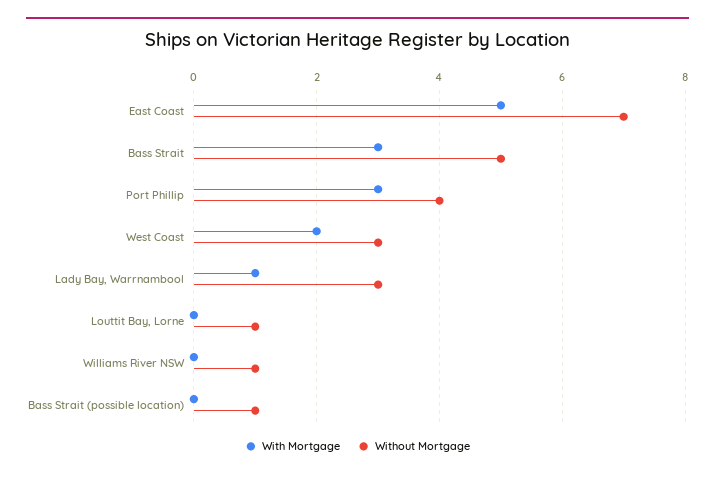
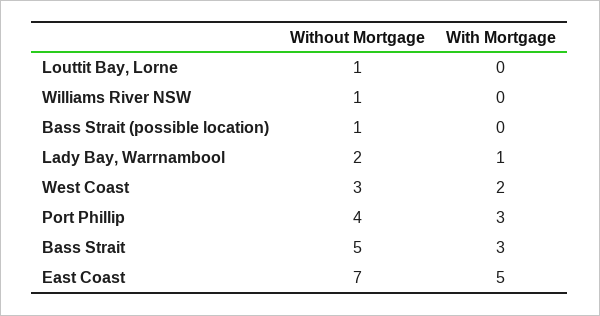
Without Mortgage, Lady Bay, Warrnambool: 3 -> 2

